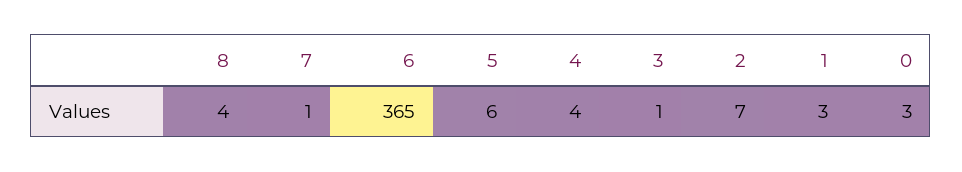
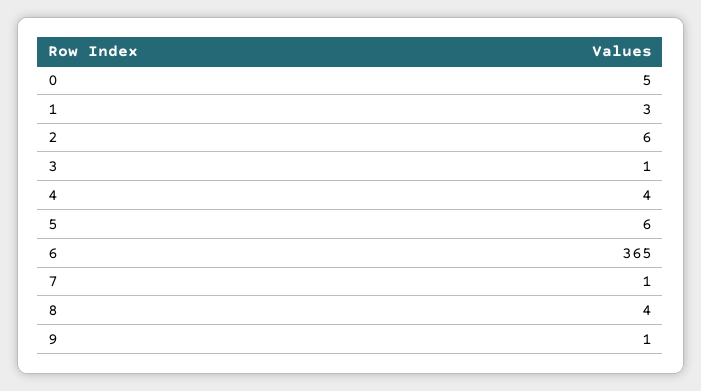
2: 7 -> 6
0: 3 -> 5
9: none -> 1

